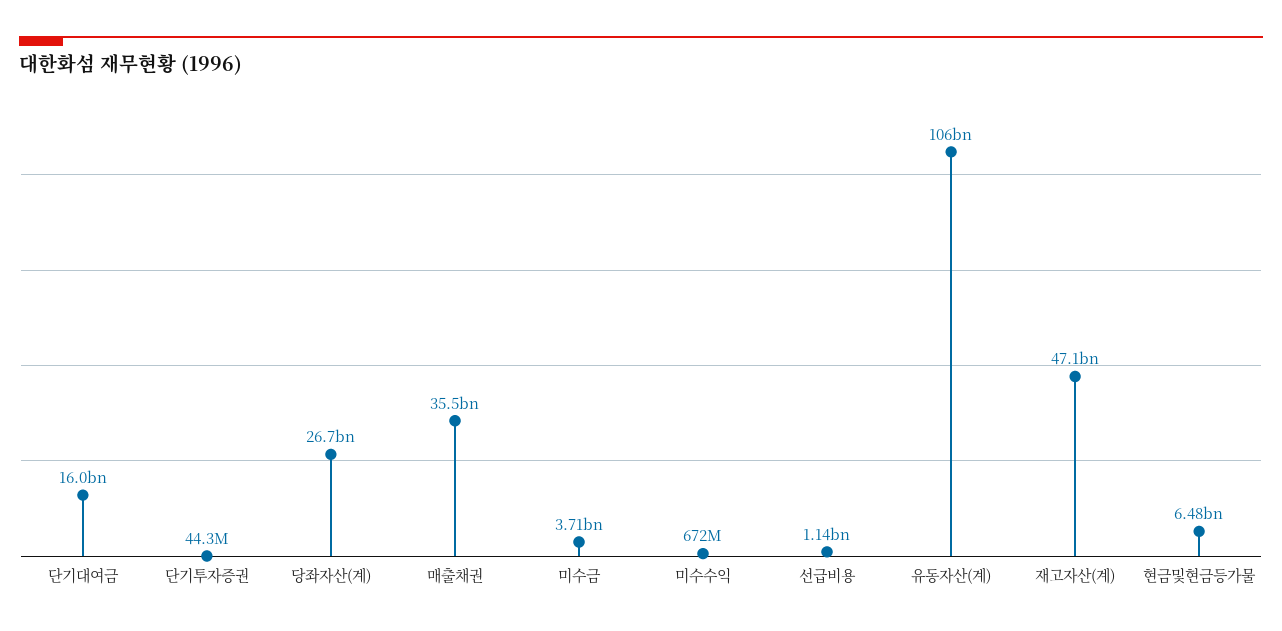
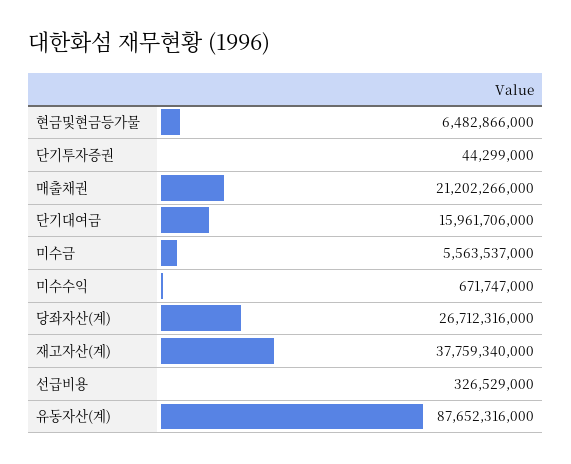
매출채권: 35500000000 -> 21202266000
미수금: 3710000000 -> 5563537000
선급비용: 1140000000 -> 326529000
유동자산(계): 106000000000 -> 87652316000
재고자산(계): 47100000000 -> 37759340000

